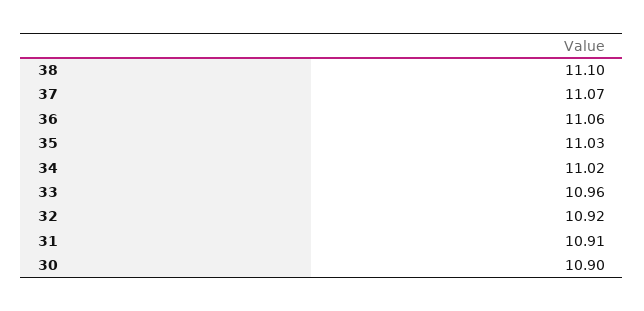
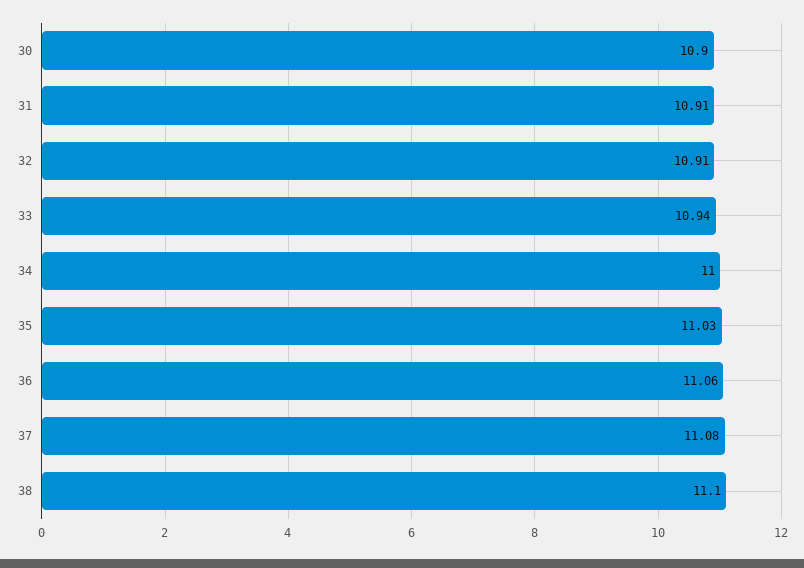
37: 11.07 -> 11.08
34: 11.02 -> 11
33: 10.96 -> 10.94
32: 10.92 -> 10.91

